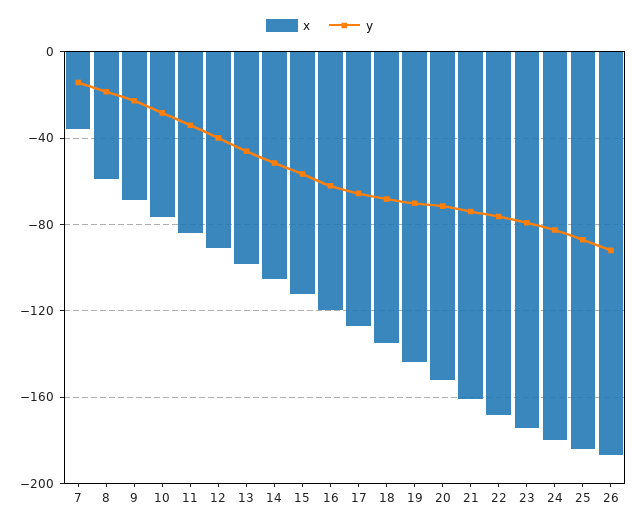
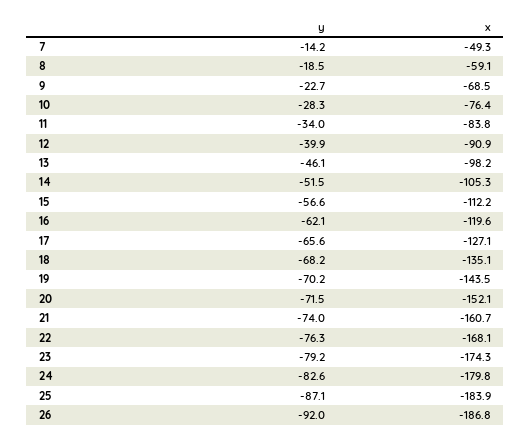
x, 7: -35 -> -49.3

